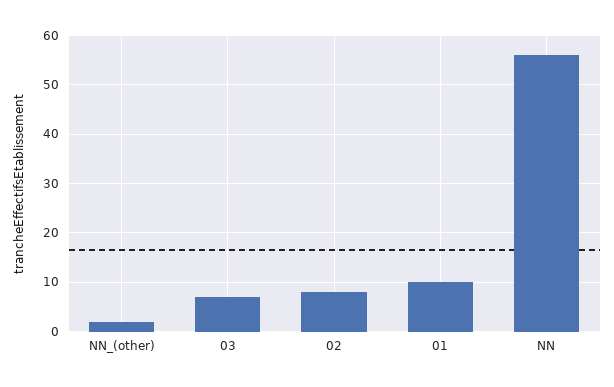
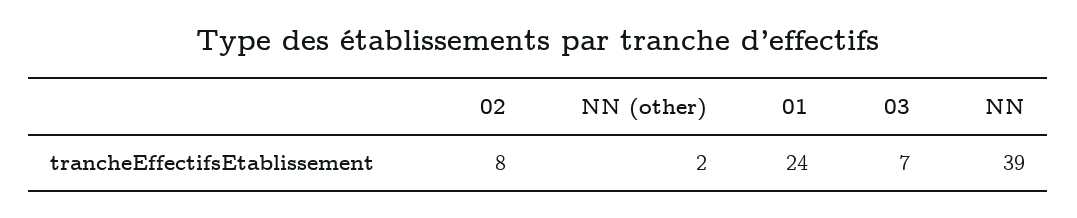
01: 10 -> 24
NN: 55 -> 39

